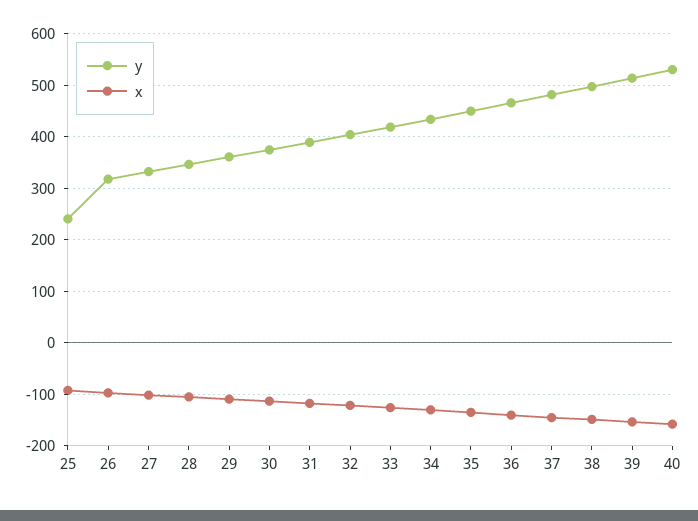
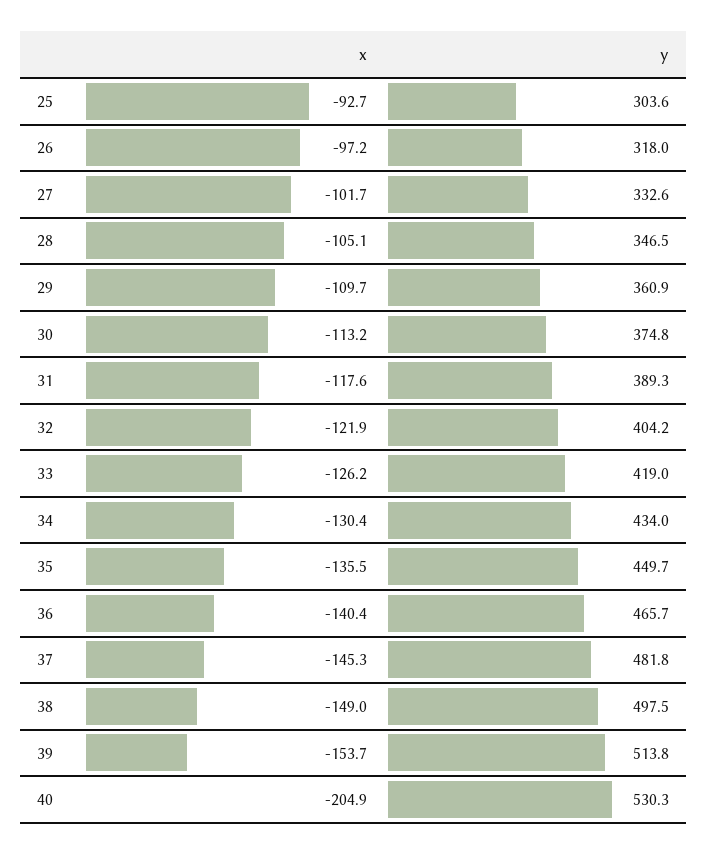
y, 25: 240 -> 303.6
x, 40: -160 -> -204.9

